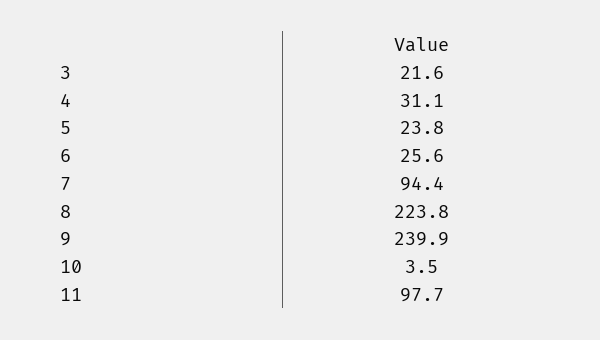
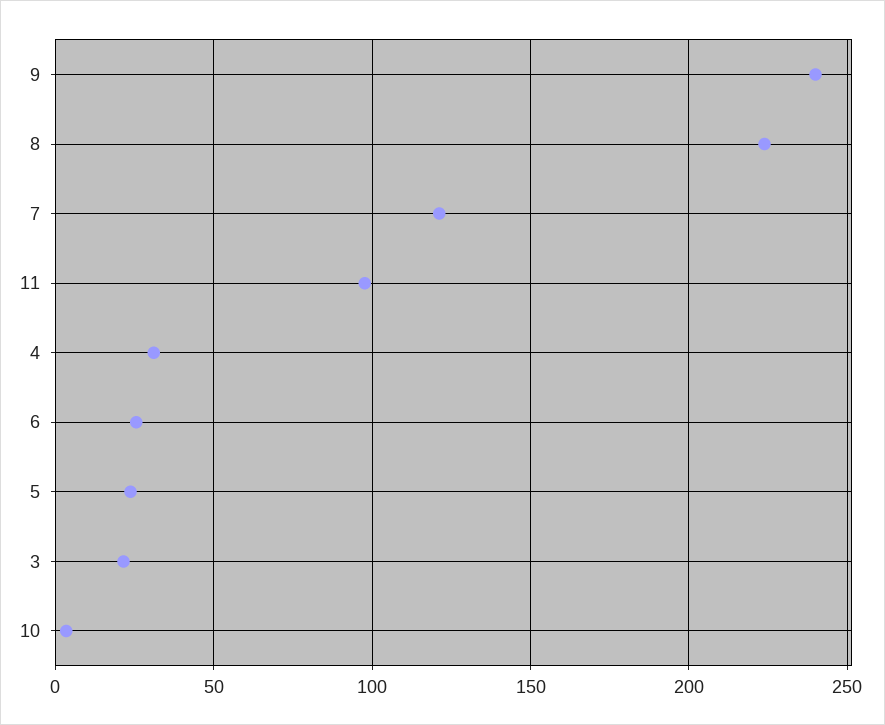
7: 94.4 -> 120

